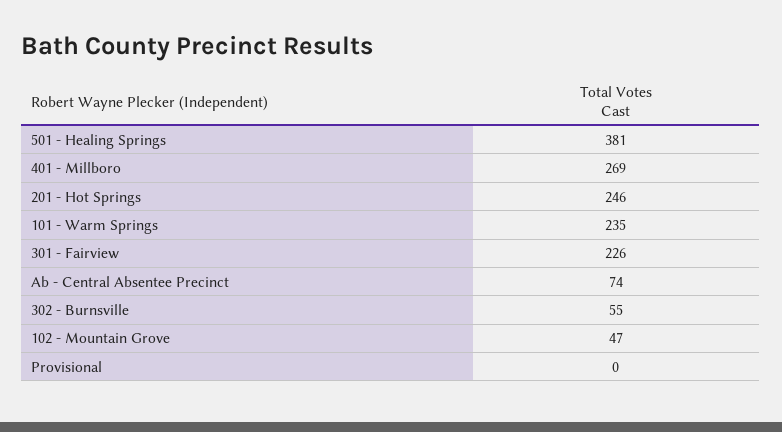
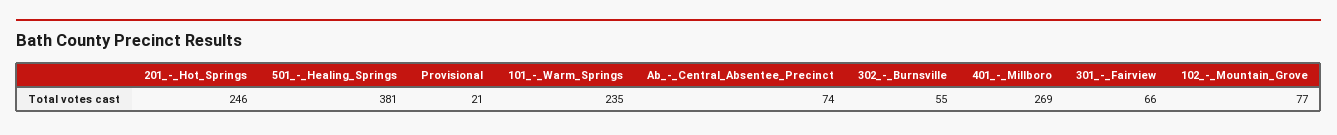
301 - Fairview: 226 -> 66
102 - Mountain Grove: 47 -> 77
Provisional: 0 -> 21

